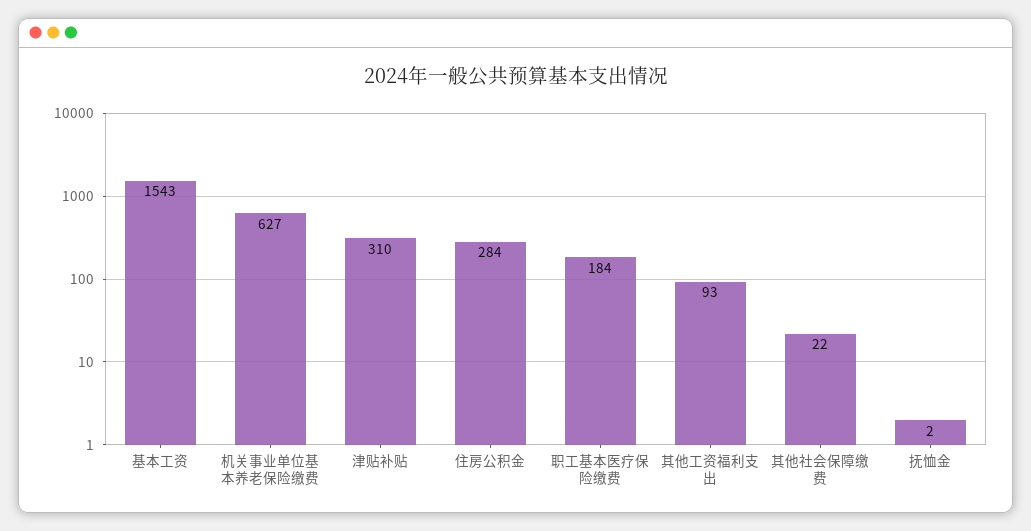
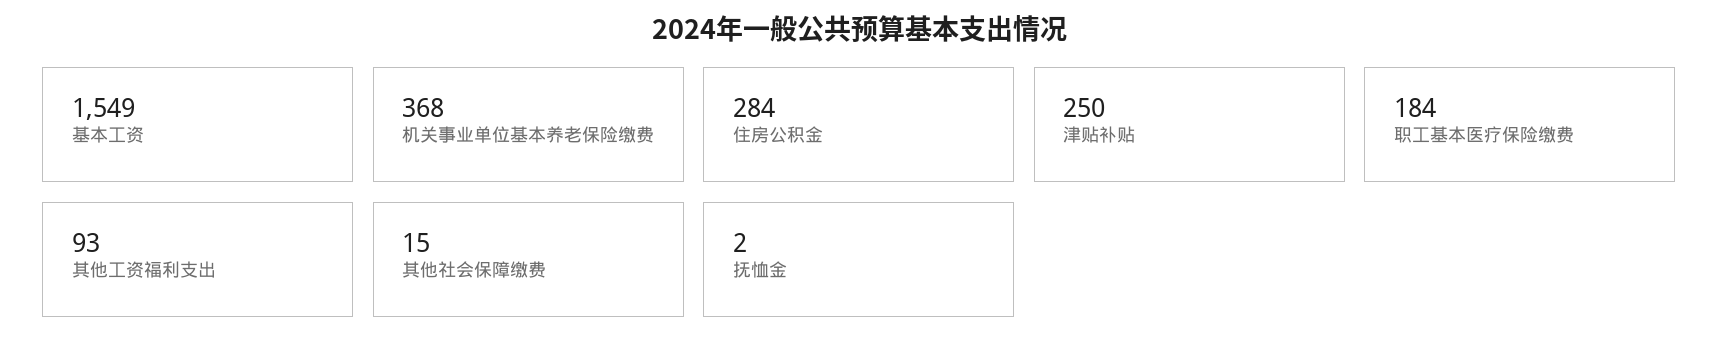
基本工资: 1543 -> 1549
机关事业单位基本养老保险缴费: 627 -> 368
津贴补贴: 310 -> 250
其他社会保障缴费: 22 -> 15

